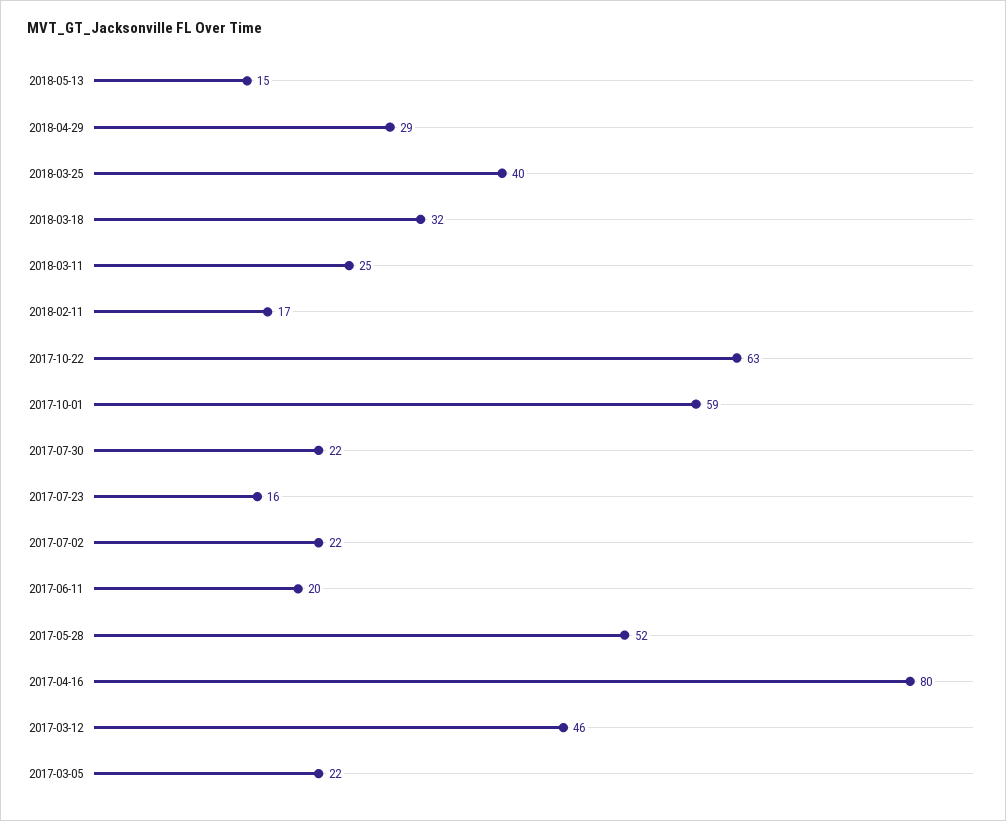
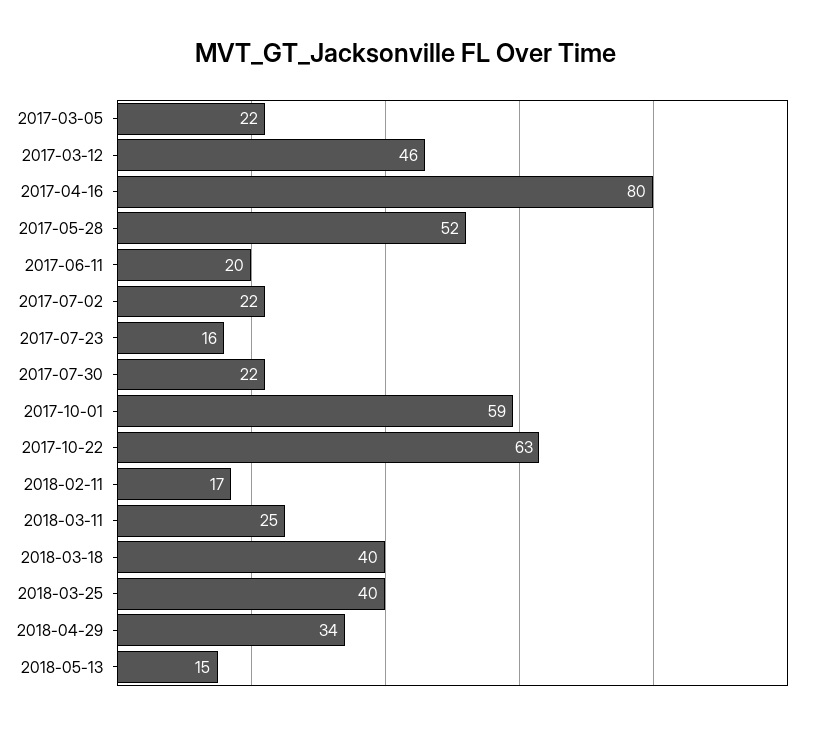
2018-04-29: 29 -> 34
2018-03-18: 32 -> 40

